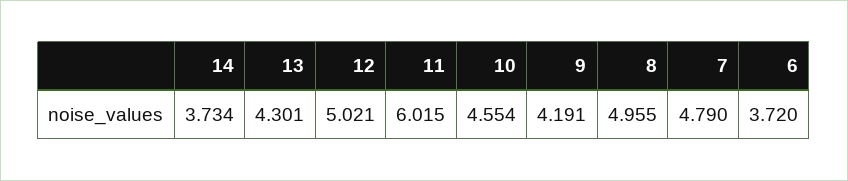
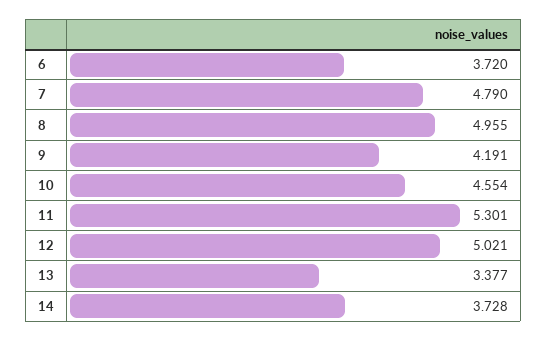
14: 3.734 -> 3.728
13: 4.301 -> 3.377
11: 6.015 -> 5.301

